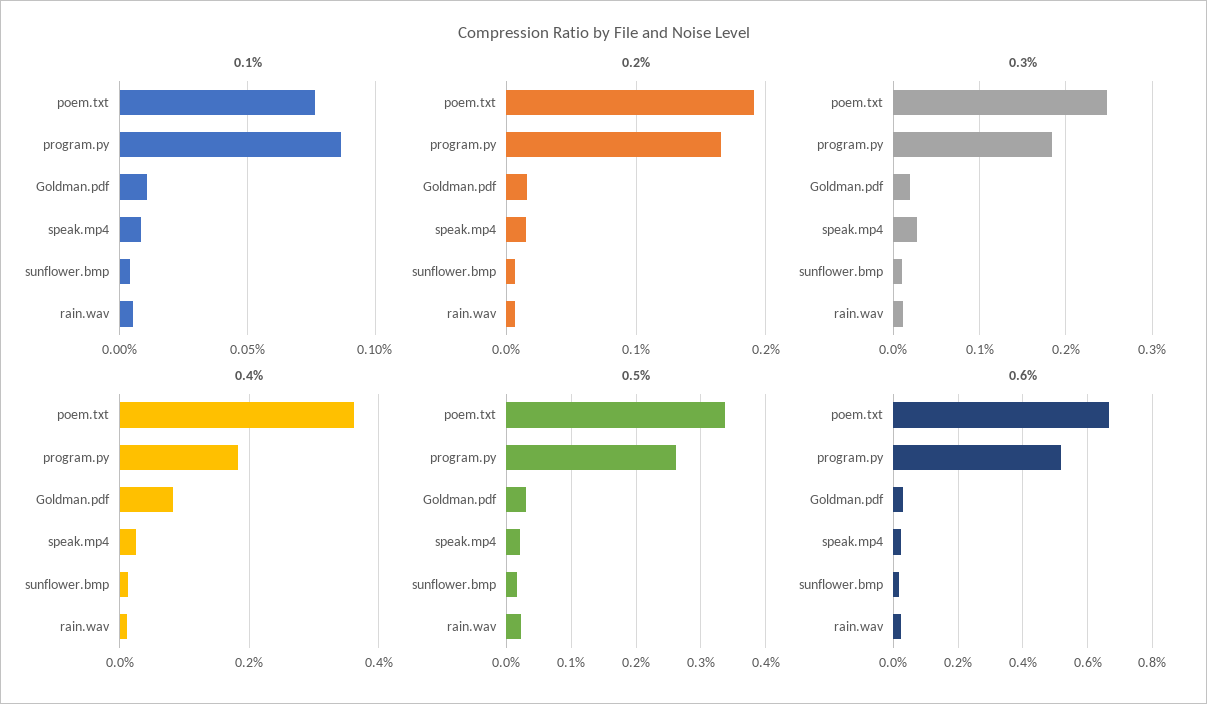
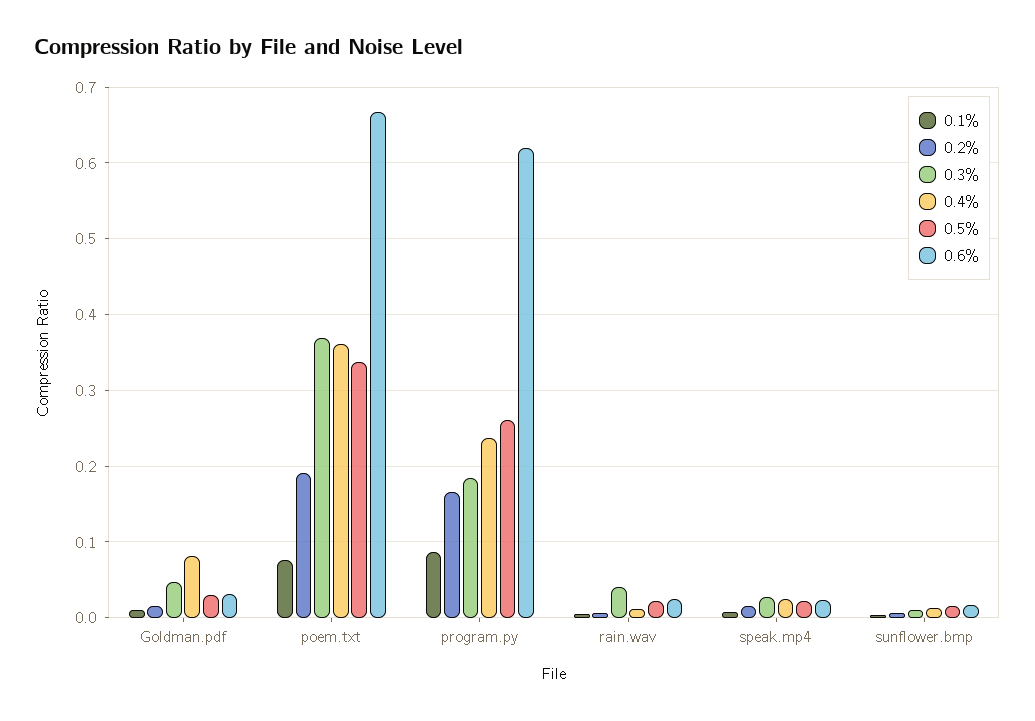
0.3%, poem.txt: 0.25 -> 0.37
0.3%, Goldman.pdf: 0.02 -> 0.05
0.3%, rain.wav: 0.01 -> 0.04
0.4%, program.py: 0.18 -> 0.24
0.6%, program.py: 0.52 -> 0.62

